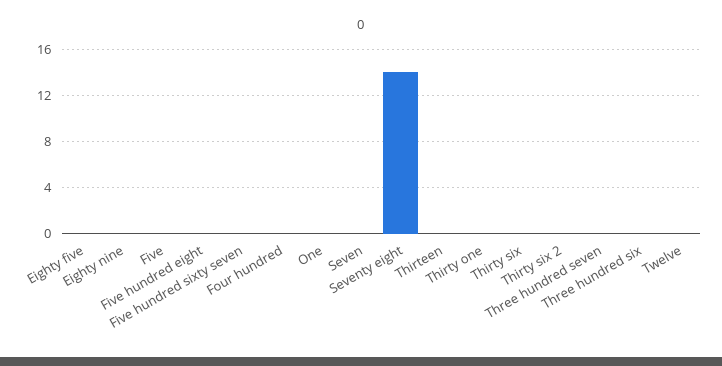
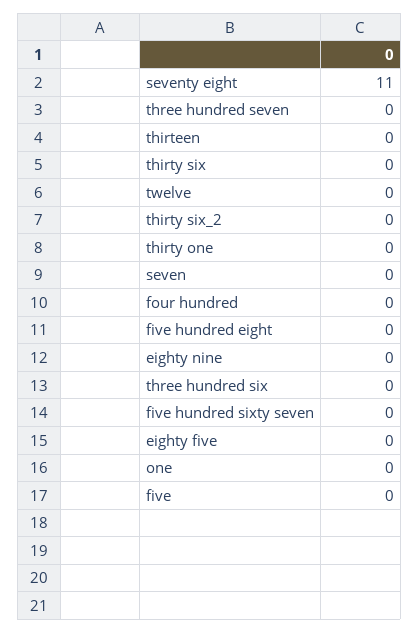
Seventy eight: 14 -> 11

